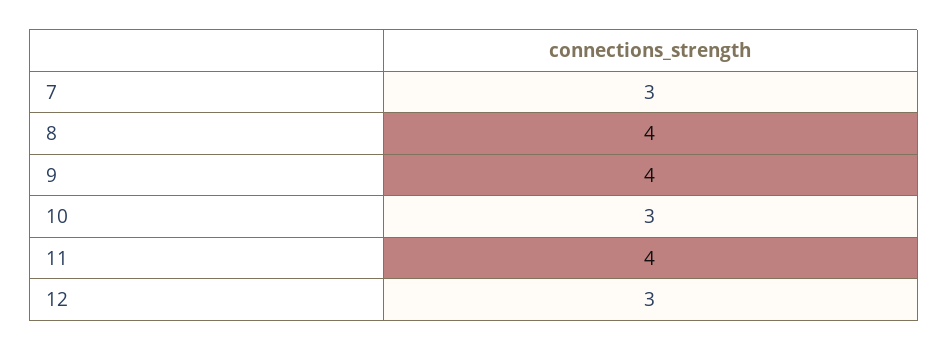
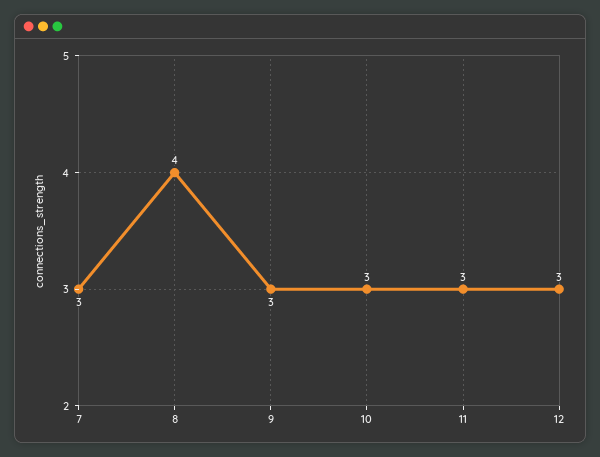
9: 4 -> 3
11: 4 -> 3

